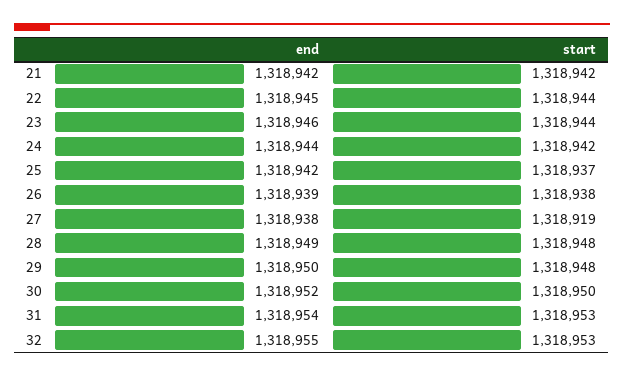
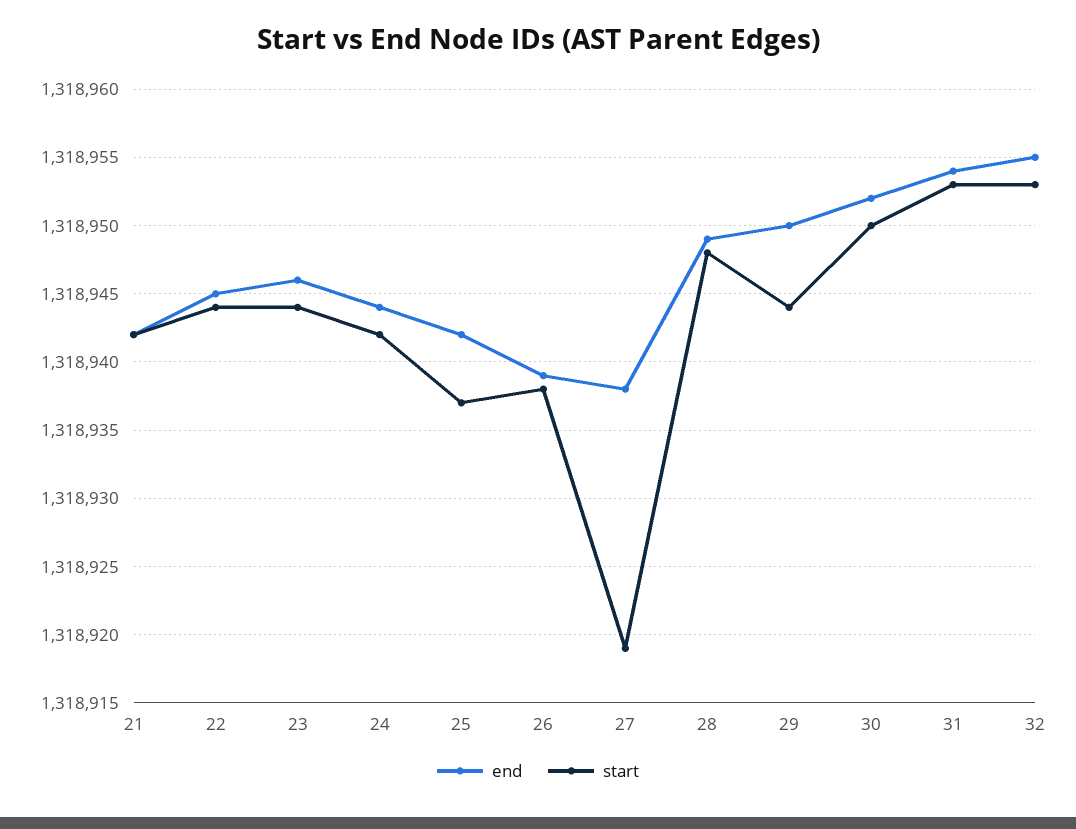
start, 29: 1318948 -> 1318944

